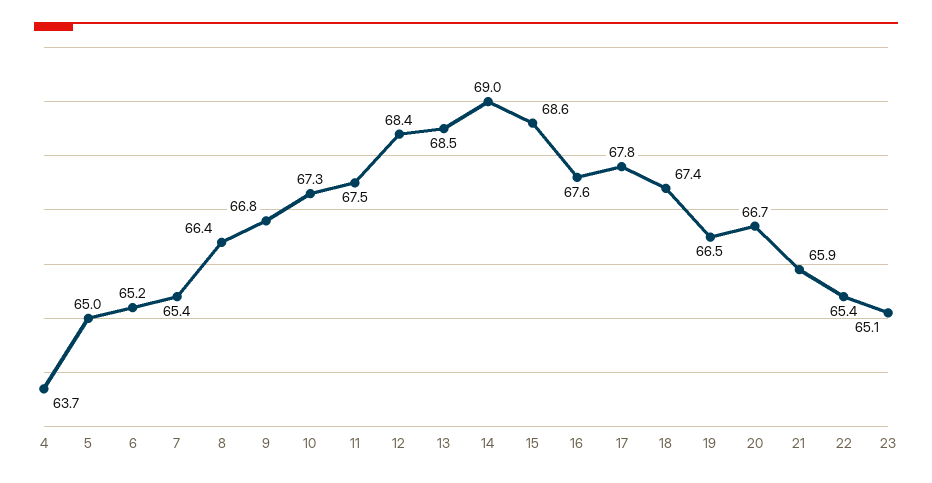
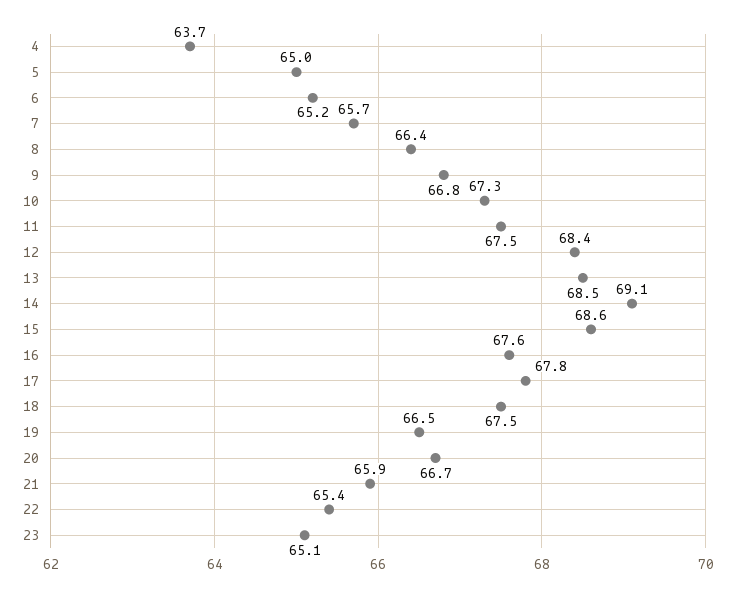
7: 65.4 -> 65.7
14: 69 -> 69.1
18: 67.4 -> 67.5

